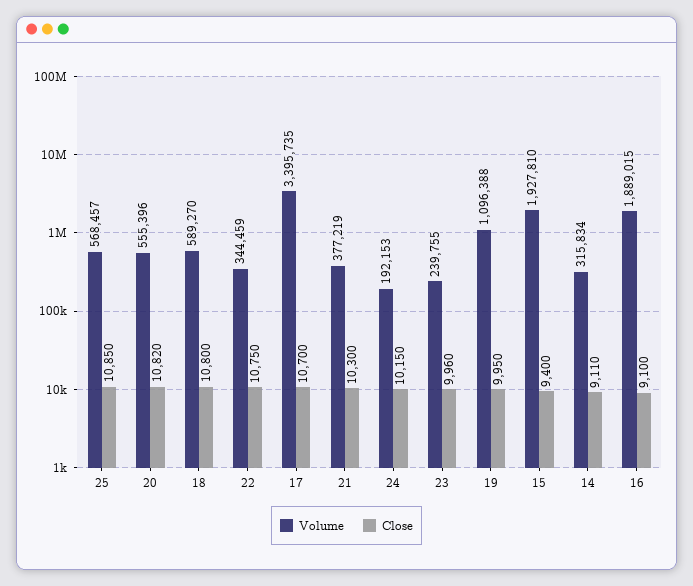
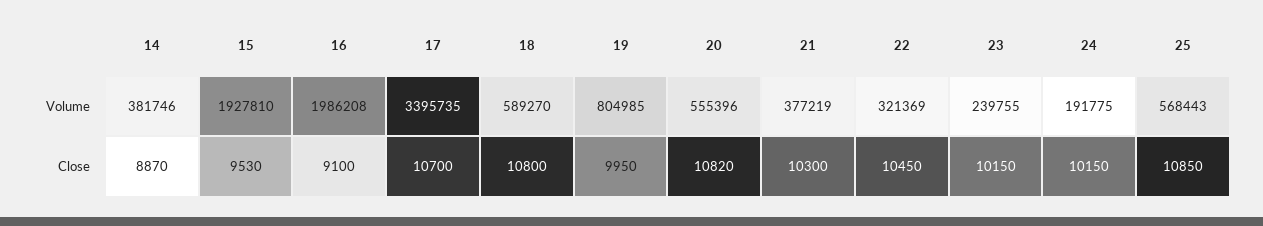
Volume, 25: 568457 -> 568443
Volume, 22: 344459 -> 321369
Close, 22: 10750 -> 10450
Volume, 24: 192153 -> 191775
Close, 23: 9960 -> 10150
Volume, 19: 1096388 -> 804985
Close, 15: 9400 -> 9530
Volume, 14: 315834 -> 381746
Close, 14: 9110 -> 8870
Volume, 16: 1889015 -> 1986208

